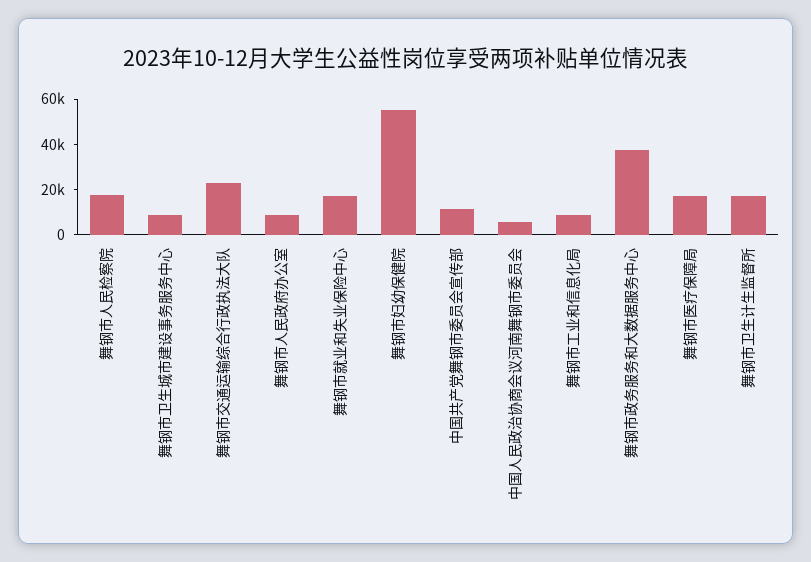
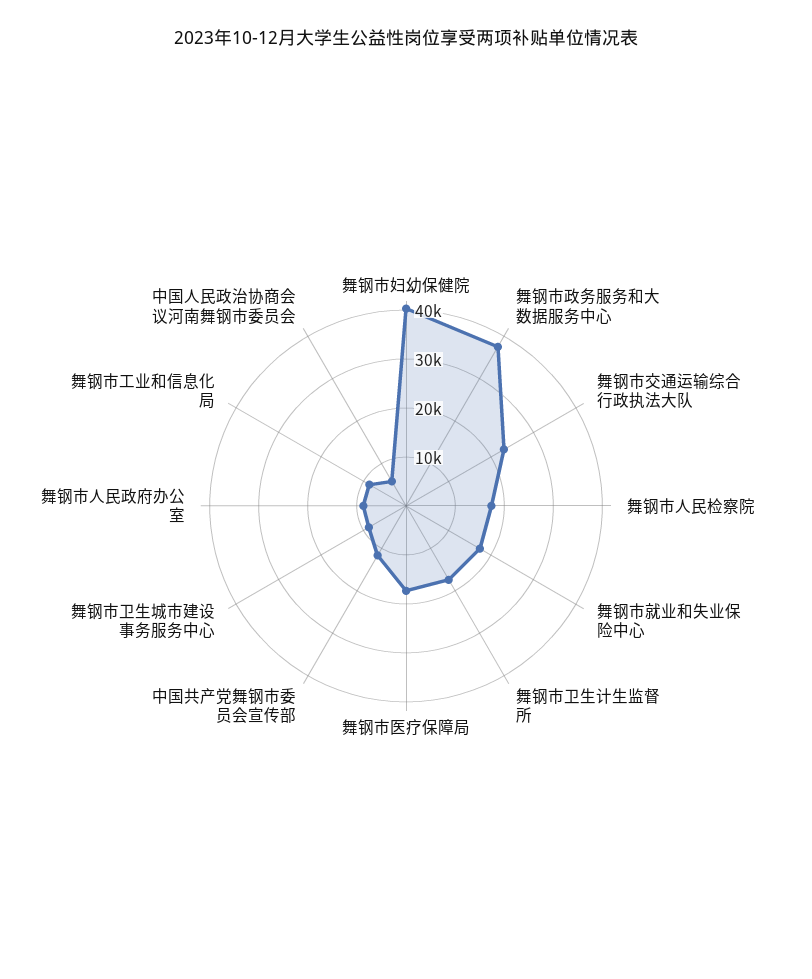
舞钢市妇幼保健院: 55000 -> 40000

